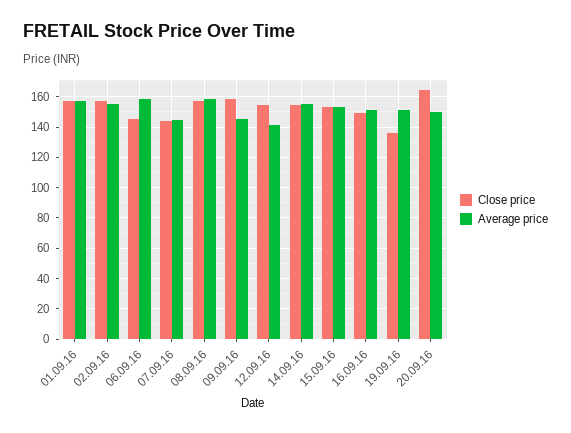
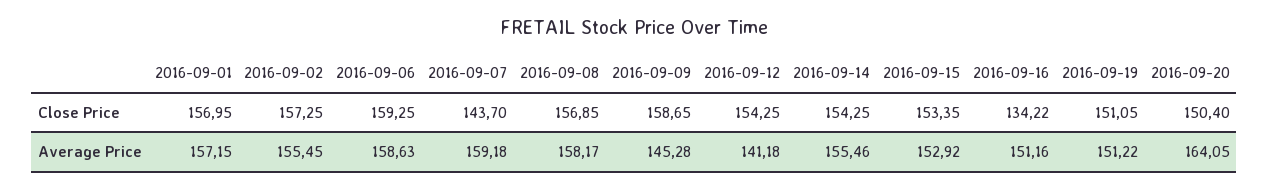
Close price, 06.09.16: 145 -> 159.25
Average price, 07.09.16: 145 -> 159.18
Close price, 16.09.16: 150 -> 134.22
Close price, 19.09.16: 135 -> 151.05
Close price, 20.09.16: 165 -> 150.4
Average price, 20.09.16: 150 -> 164.05

